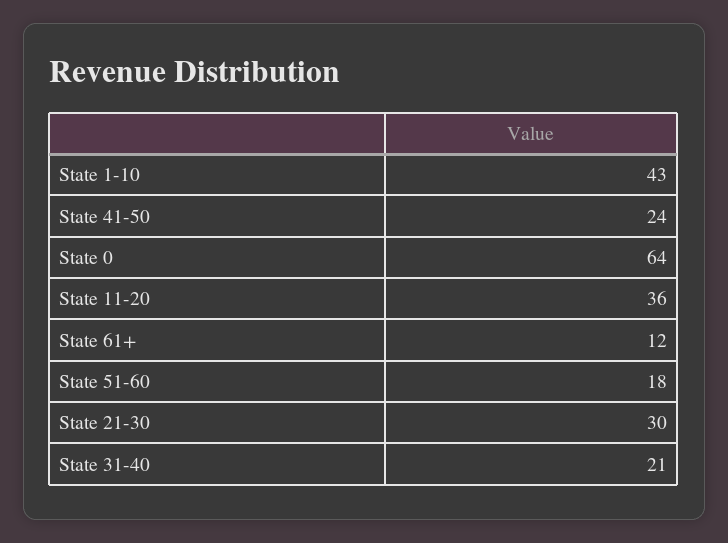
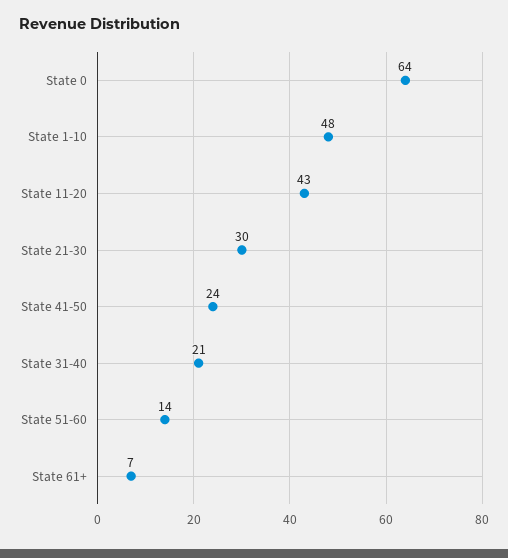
State 1-10: 43 -> 48
State 11-20: 36 -> 43
State 61+: 12 -> 7
State 51-60: 18 -> 14

